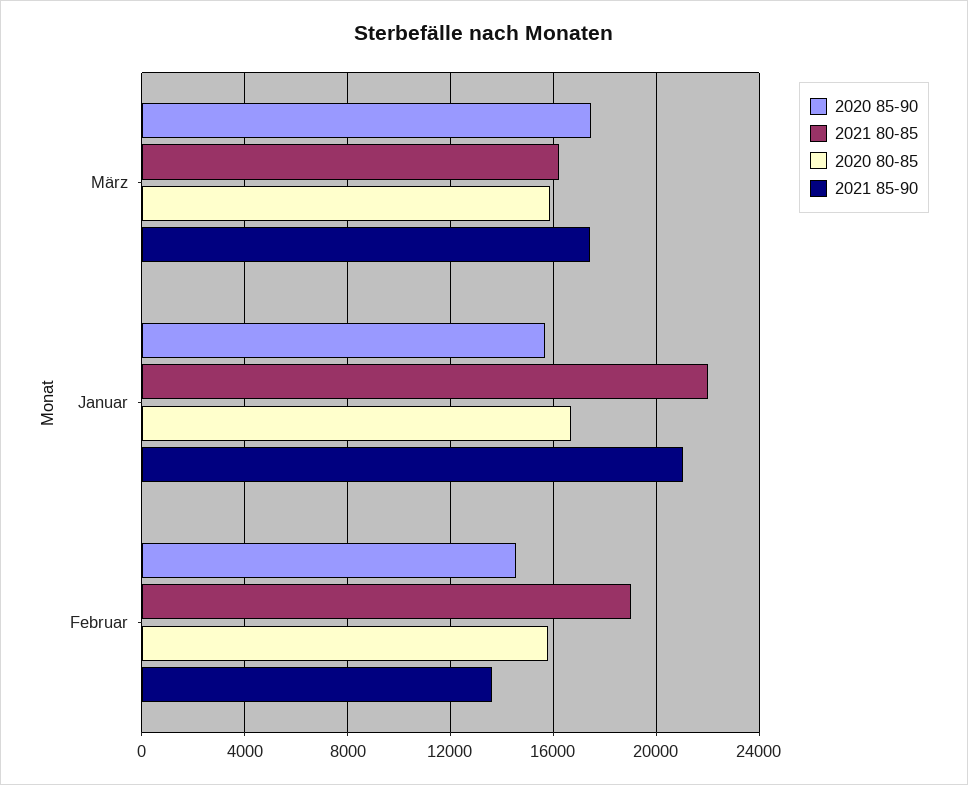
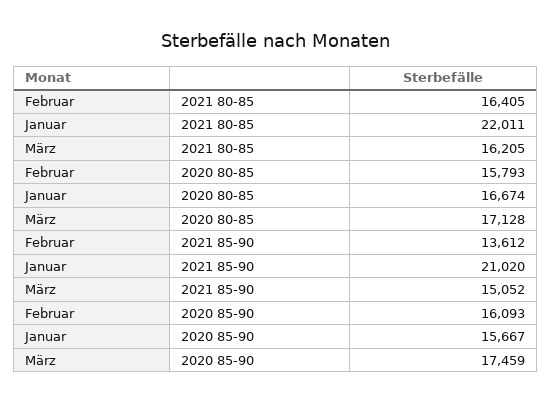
2020 80-85, März: 16000 -> 17128
2021 85-90, März: 17500 -> 15052
2020 85-90, Februar: 14500 -> 16093
2021 80-85, Februar: 19000 -> 16405

